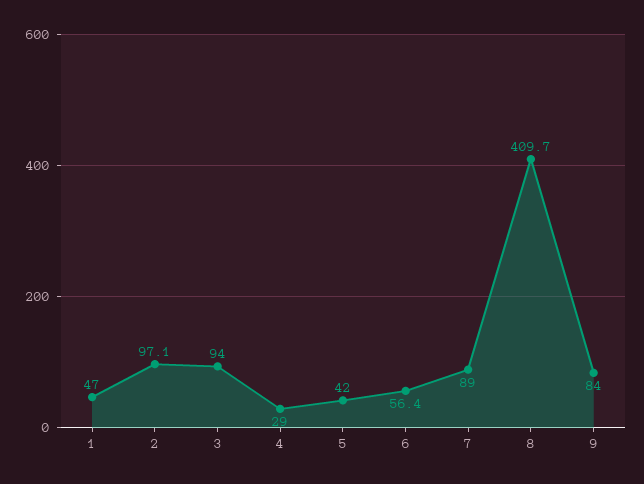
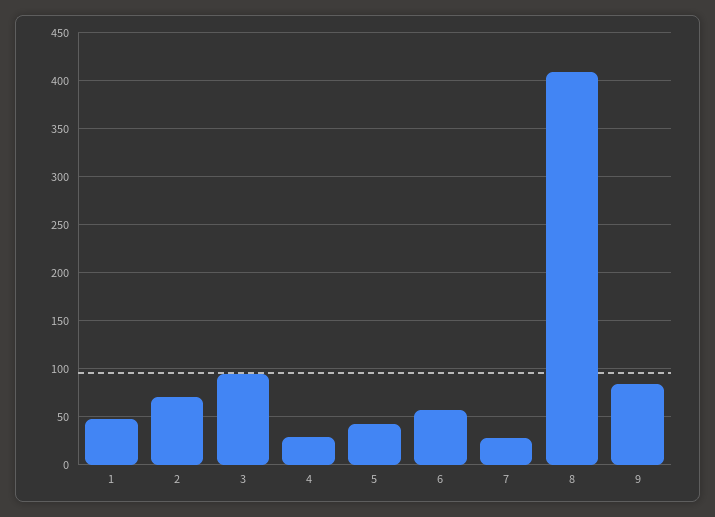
2: 97.1 -> 70
7: 89 -> 30

